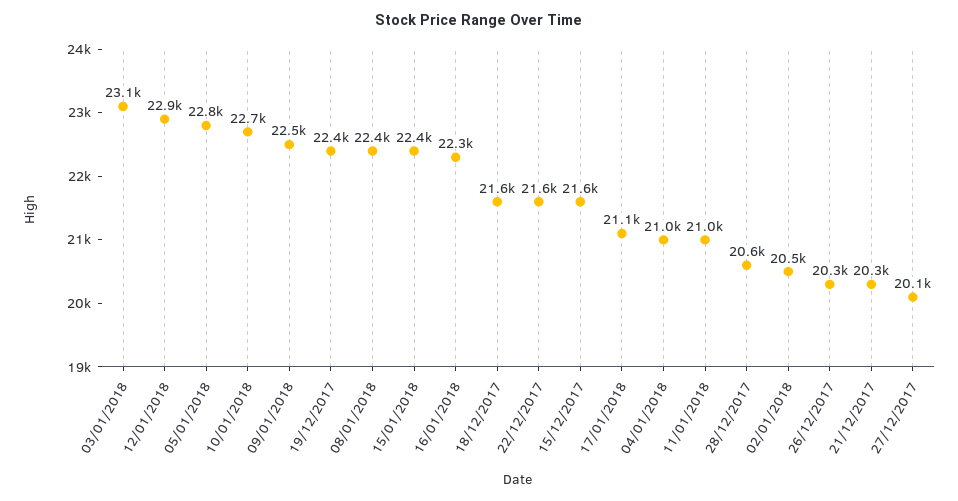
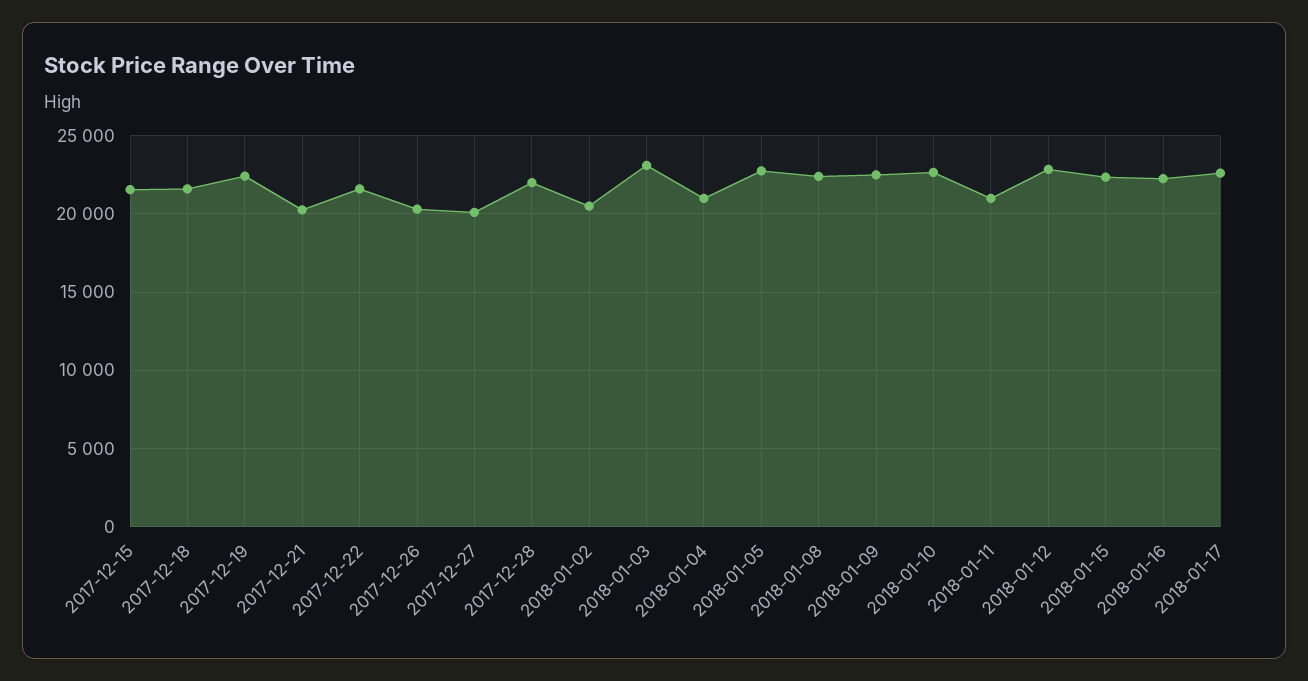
17/01/2018: 21100 -> 22500
28/12/2017: 20600 -> 22000

